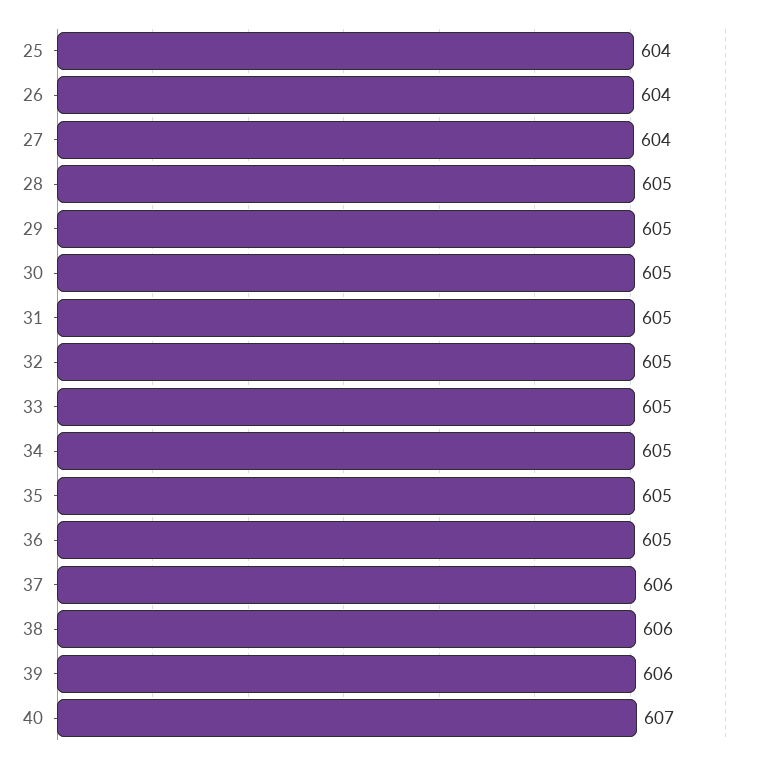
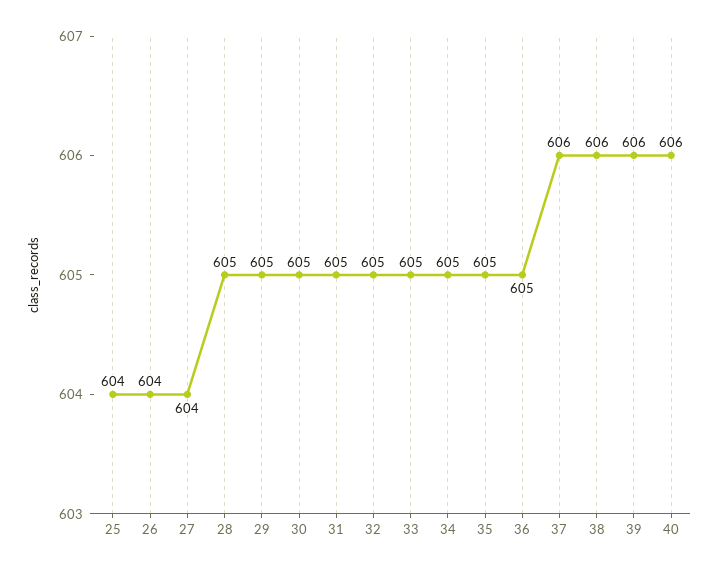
40: 607 -> 606

